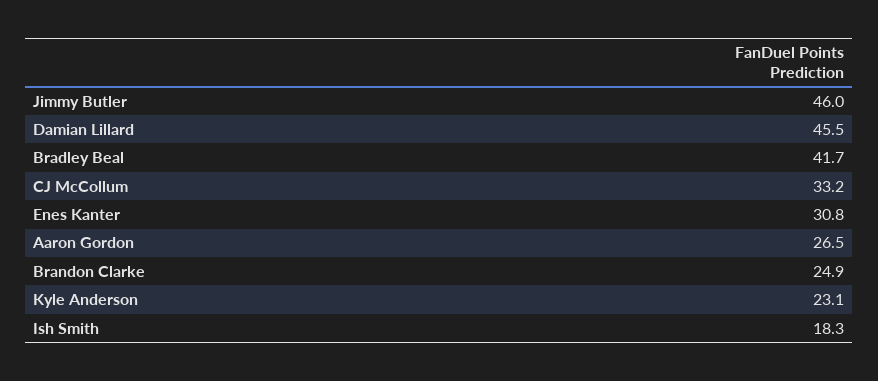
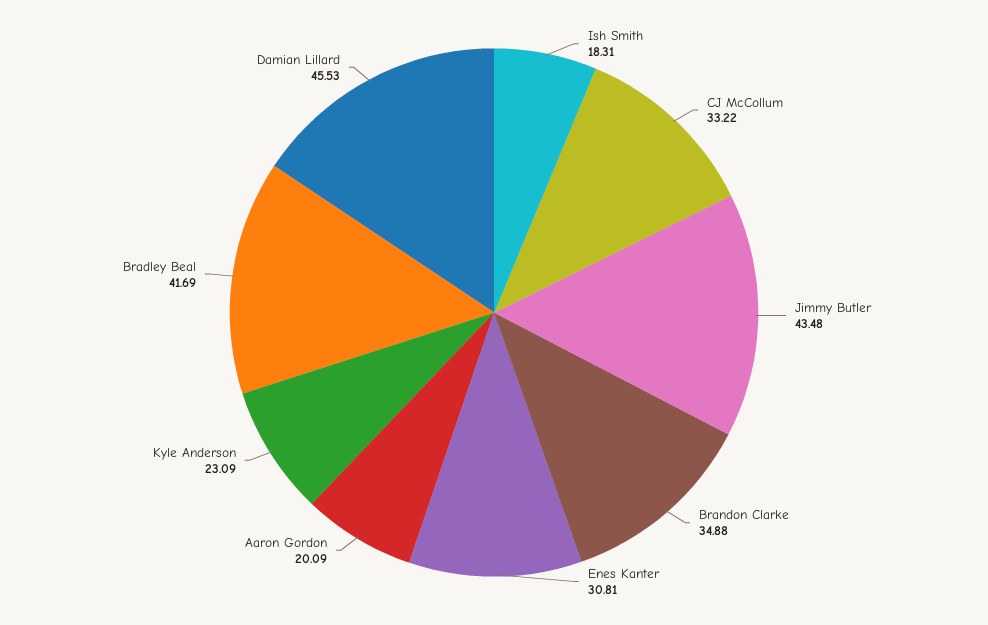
Jimmy Butler: 46 -> 43.48
Aaron Gordon: 26.5 -> 20.09
Brandon Clarke: 24.9 -> 34.88

